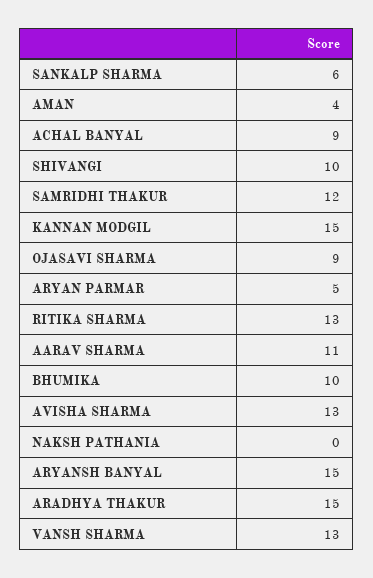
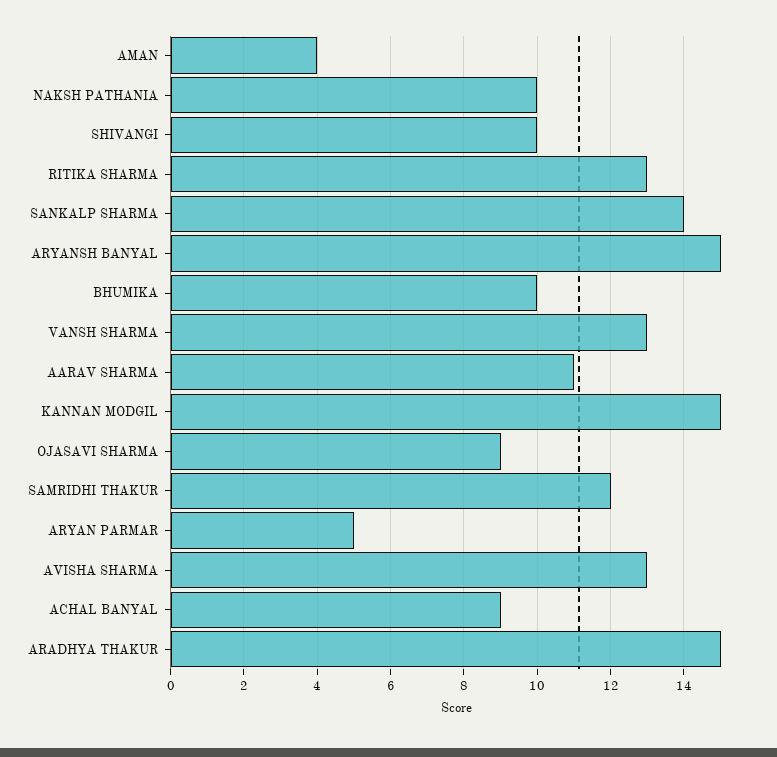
SANKALP SHARMA: 6 -> 14
NAKSH PATHANIA: 0 -> 10

